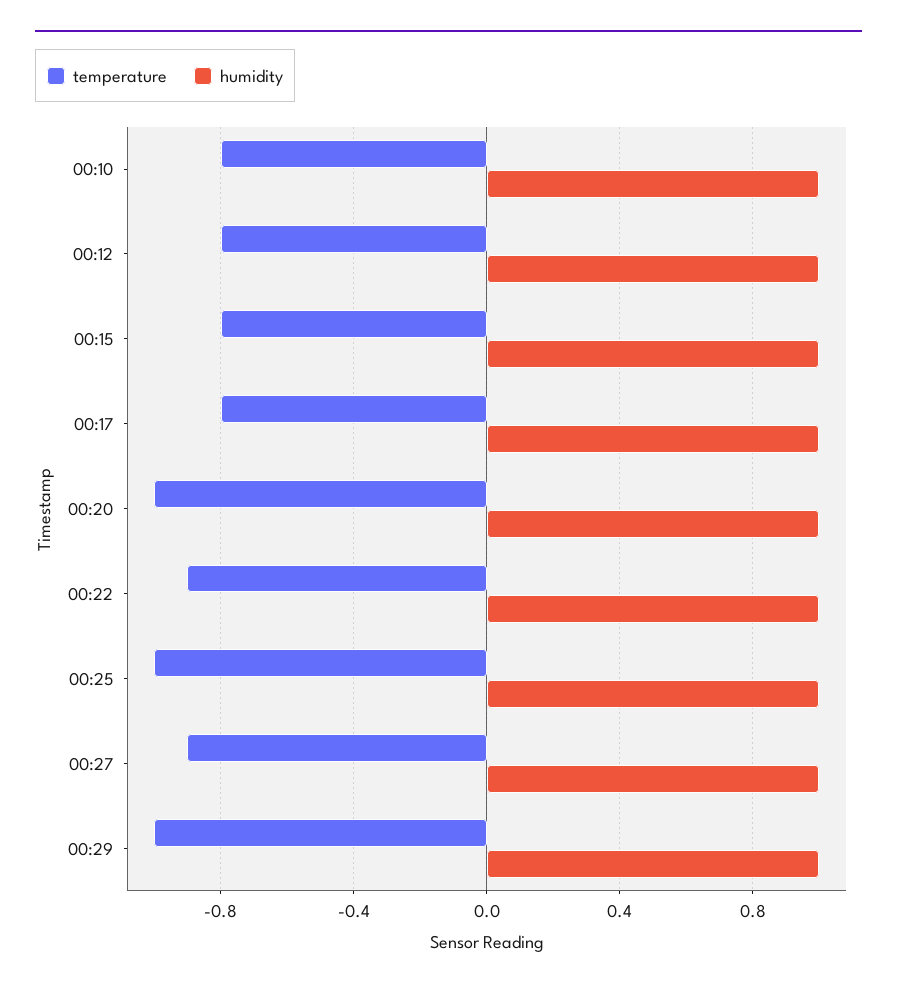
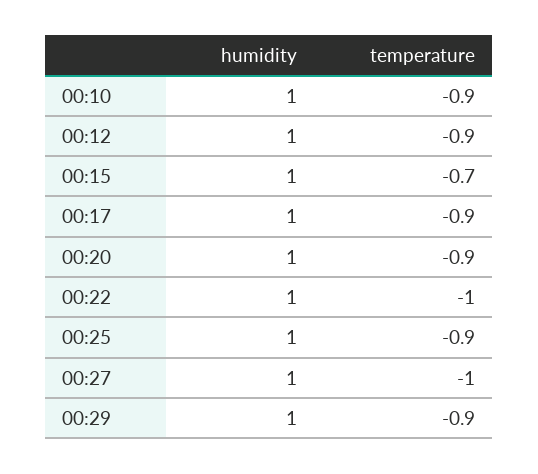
temperature, 00:10: -0.8 -> -0.9
temperature, 00:12: -0.8 -> -0.9
temperature, 00:15: -0.8 -> -0.7
temperature, 00:17: -0.8 -> -0.9
temperature, 00:20: -1 -> -0.9
temperature, 00:22: -0.9 -> -1
temperature, 00:25: -1 -> -0.9
temperature, 00:27: -0.9 -> -1
temperature, 00:29: -1 -> -0.9

